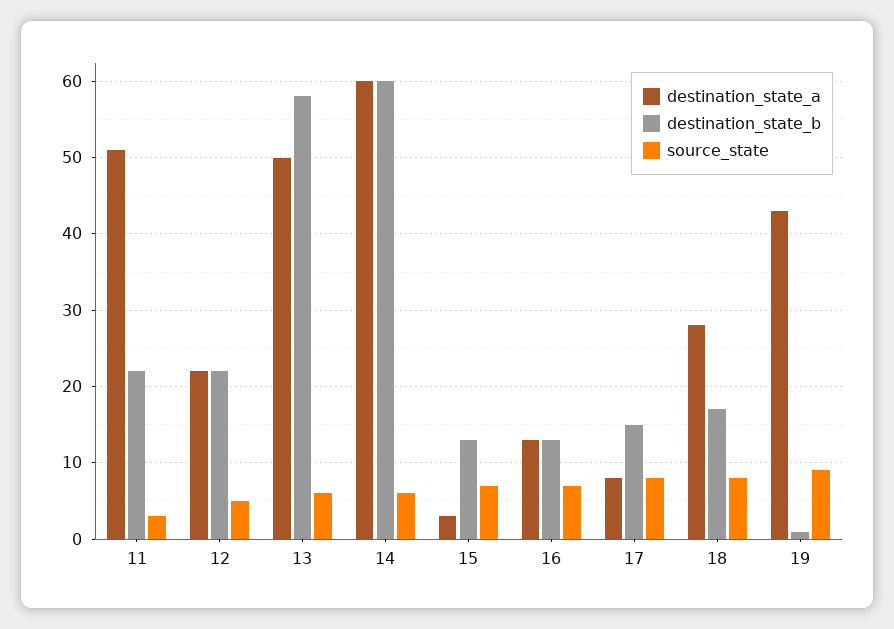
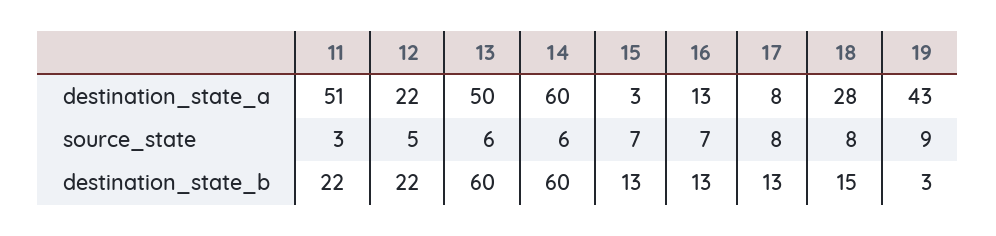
destination_state_b, 13: 58 -> 60
destination_state_b, 17: 15 -> 13
destination_state_b, 18: 17 -> 15
destination_state_b, 19: 1 -> 3

